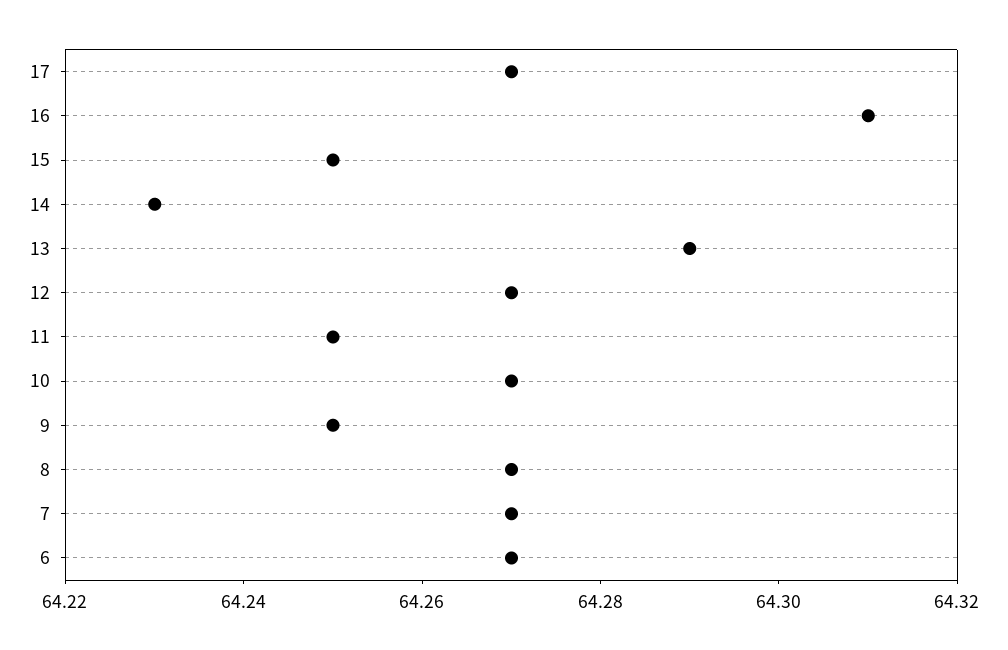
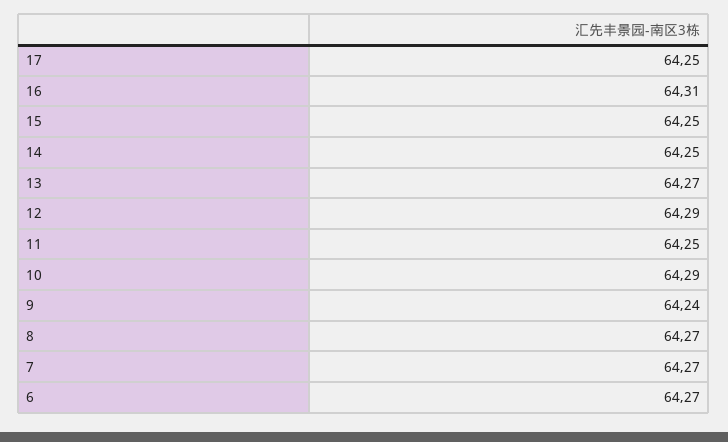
17: 64.27 -> 64.25
14: 64.23 -> 64.25
13: 64.29 -> 64.27
12: 64.27 -> 64.29
10: 64.27 -> 64.29
9: 64.25 -> 64.24

